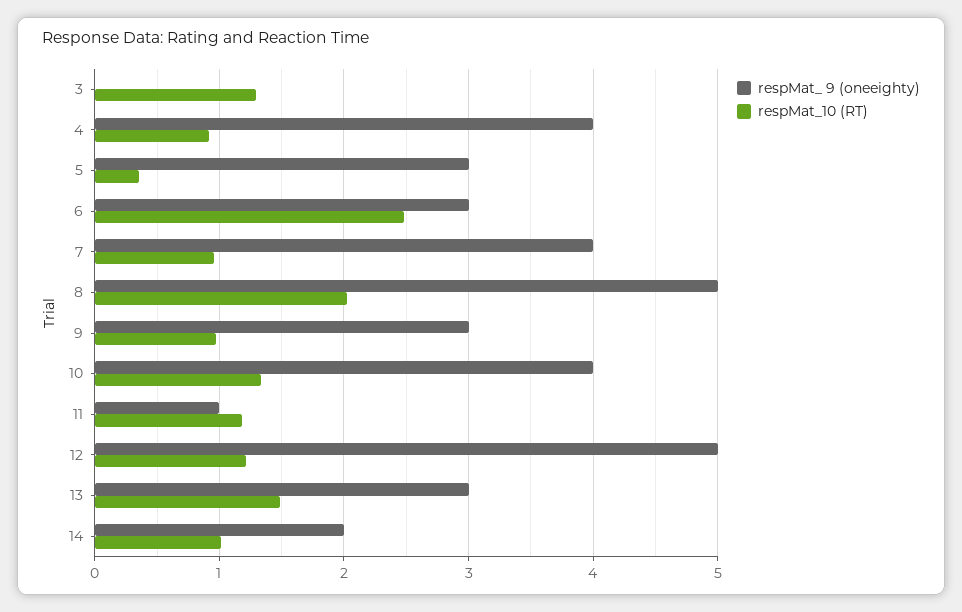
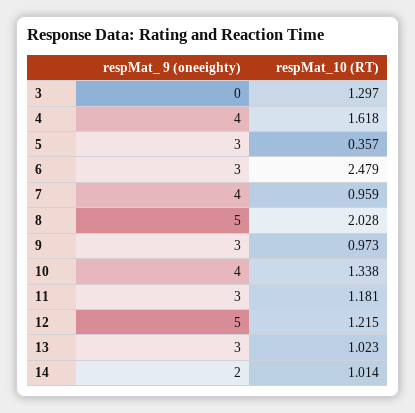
respMat_10 (RT), 4: 0.9 -> 1.618
respMat_ 9 (oneeighty), 11: 1 -> 3
respMat_10 (RT), 13: 1.5 -> 1.023

